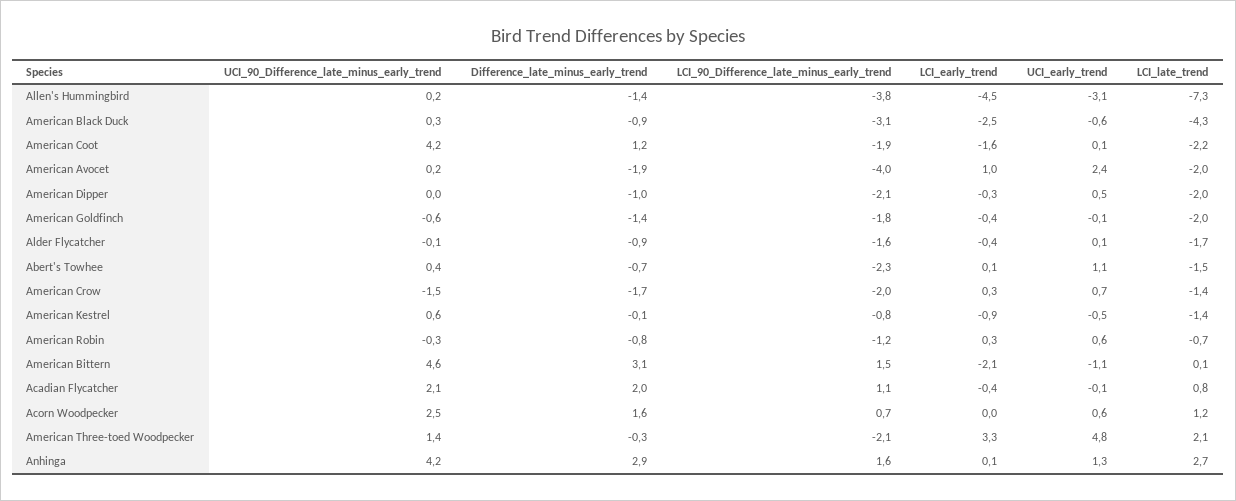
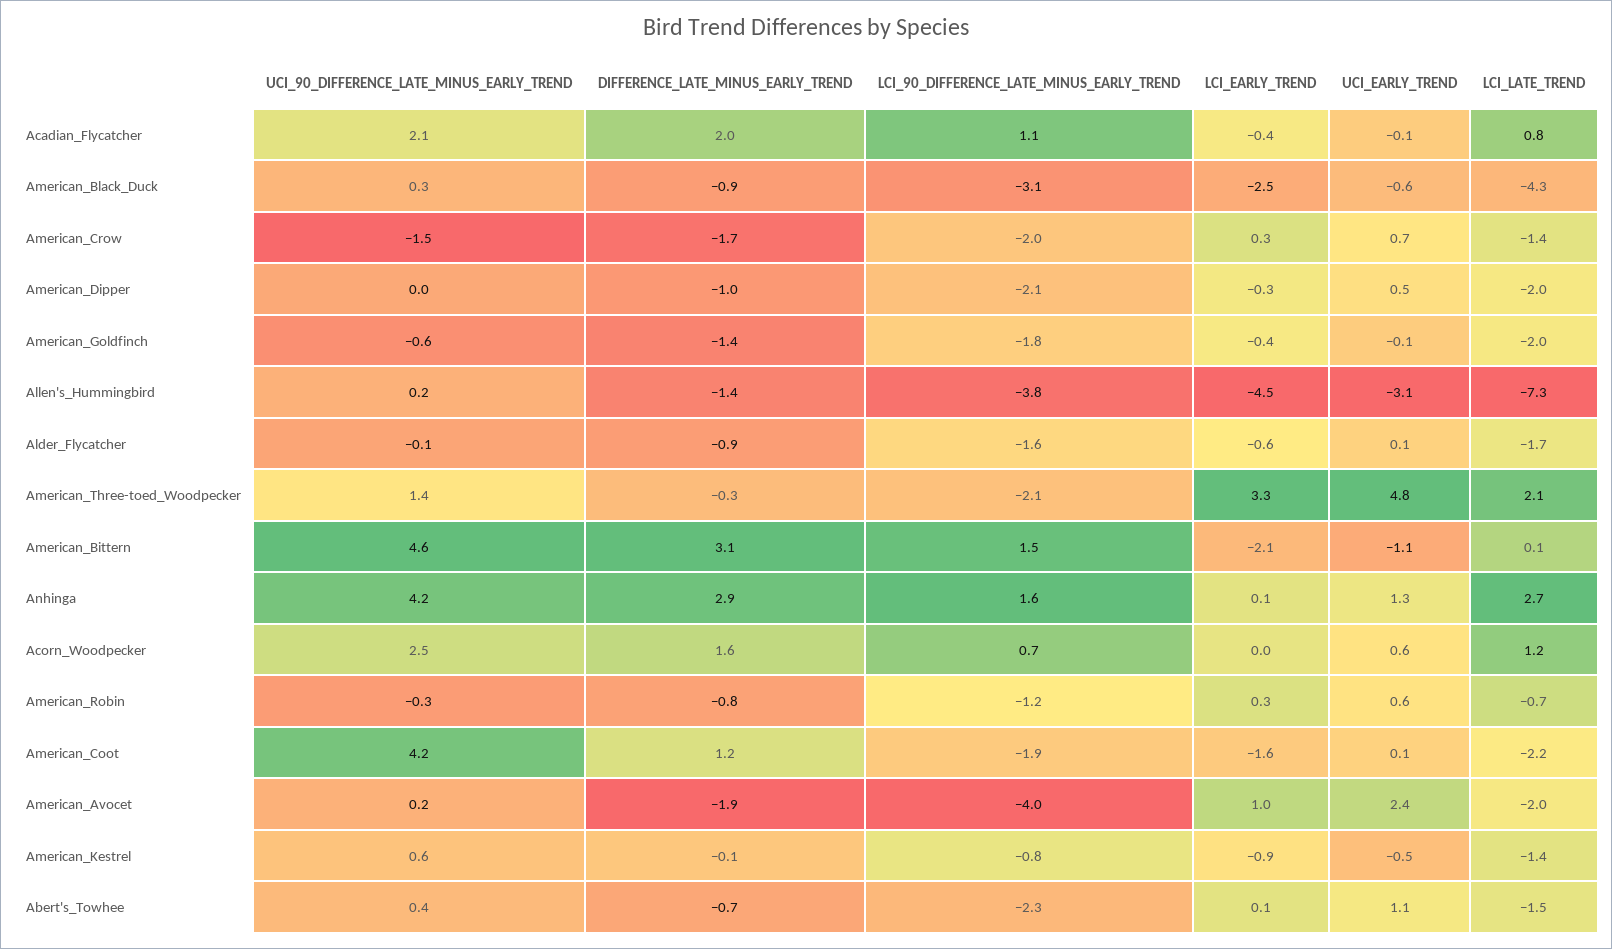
LCI_early_trend, Alder Flycatcher: -0.4 -> -0.6

